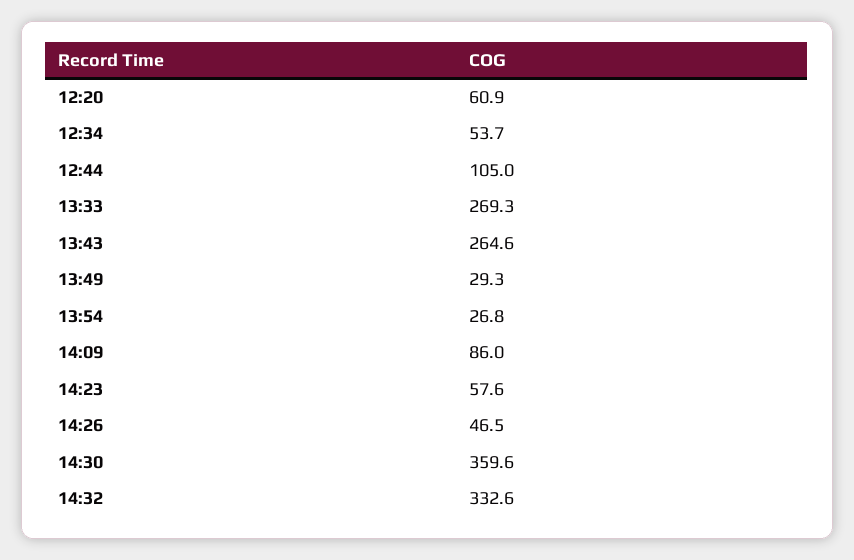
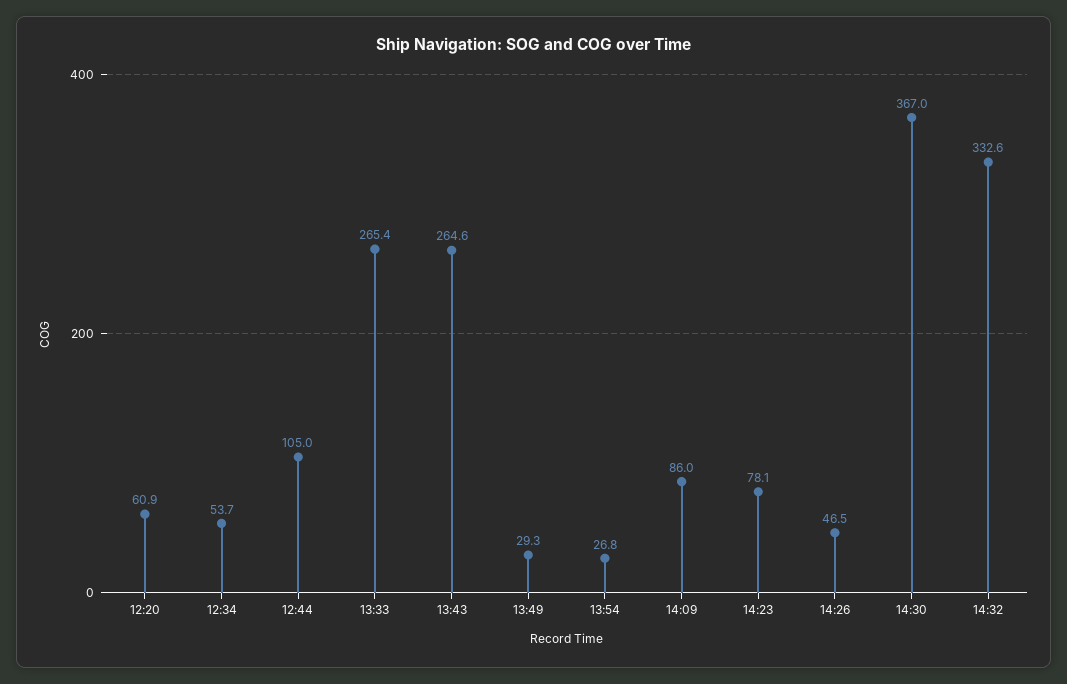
13:33: 269.3 -> 265.4
14:23: 57.6 -> 78.1
14:30: 359.6 -> 367

